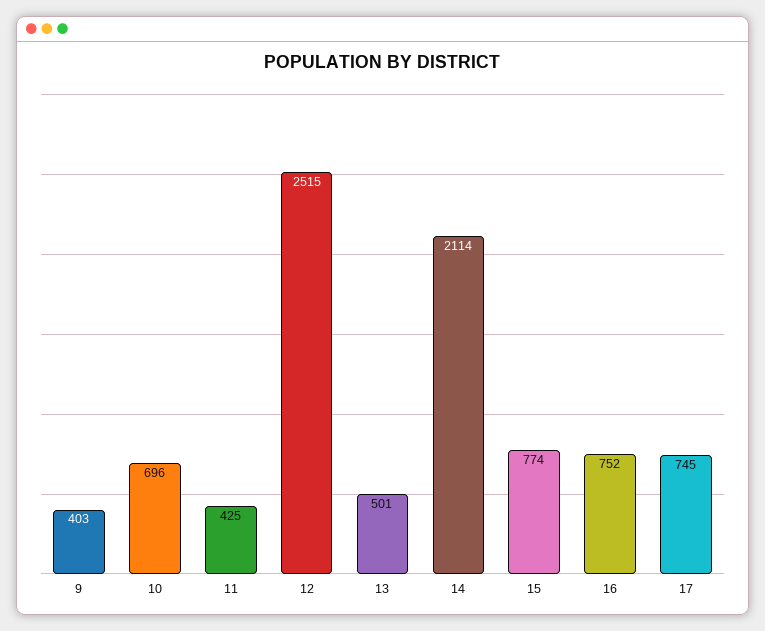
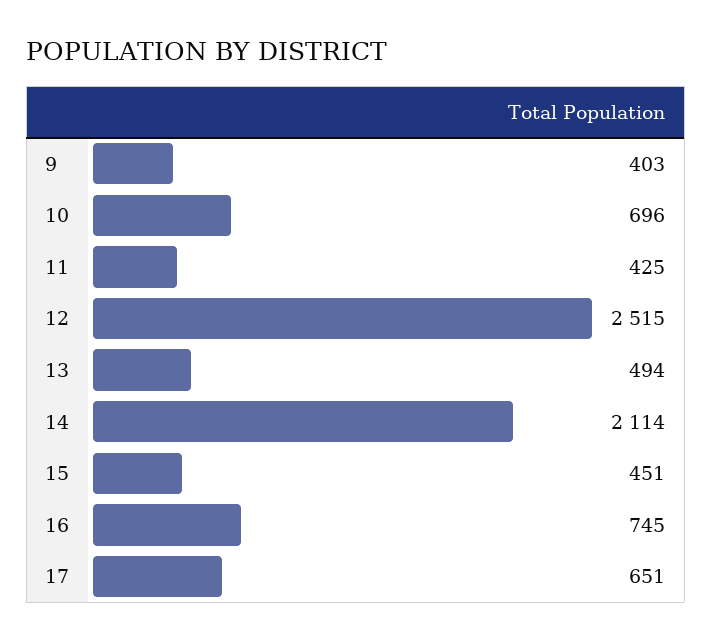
13: 501 -> 494
15: 774 -> 451
16: 752 -> 745
17: 745 -> 651

